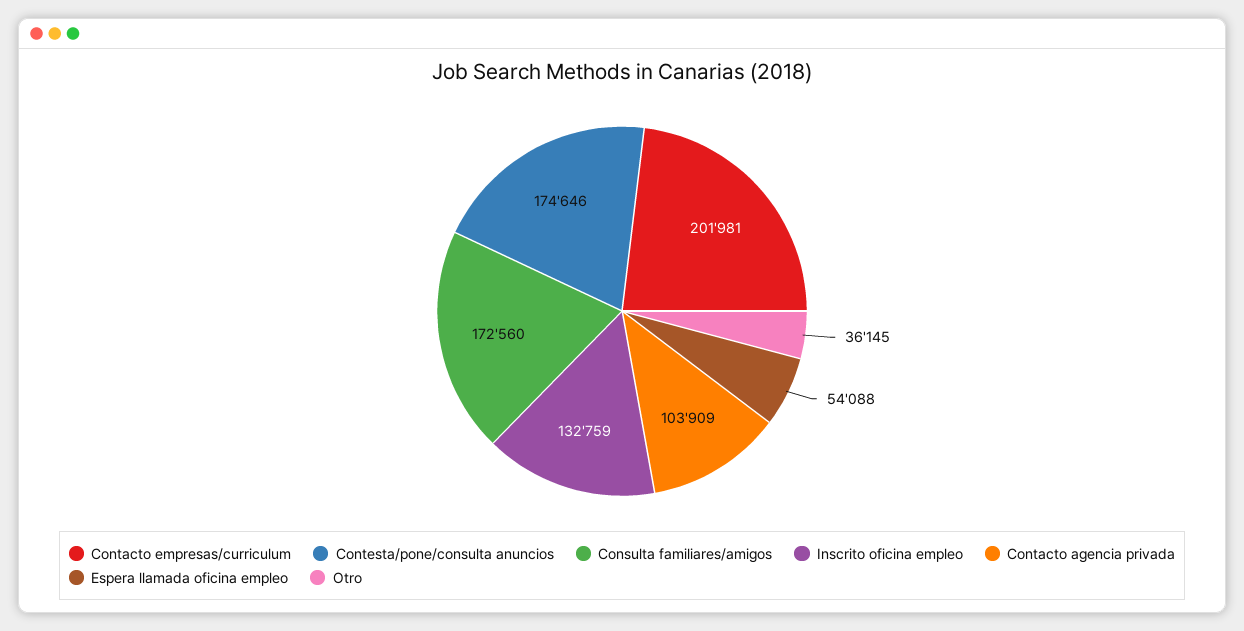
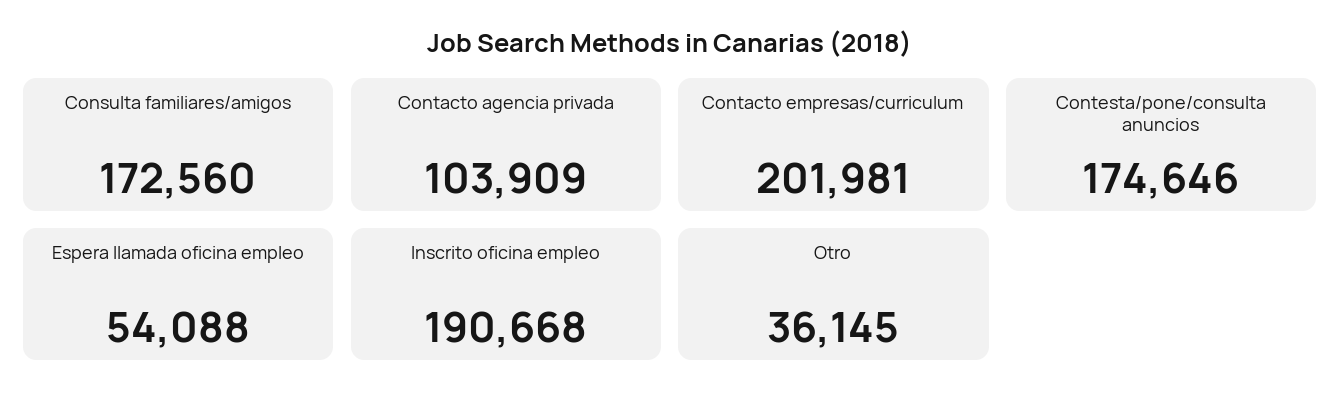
Inscrito oficina empleo: 132759 -> 190668

